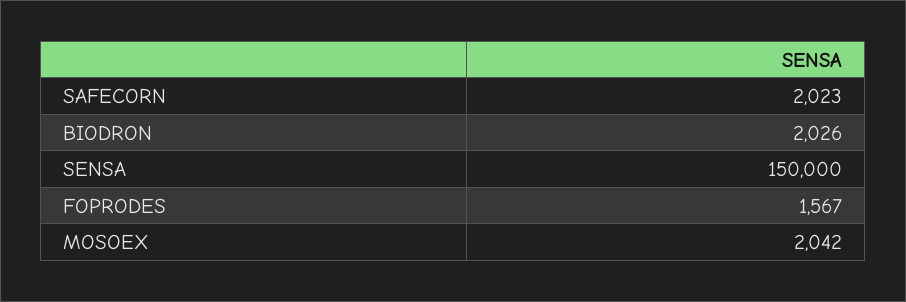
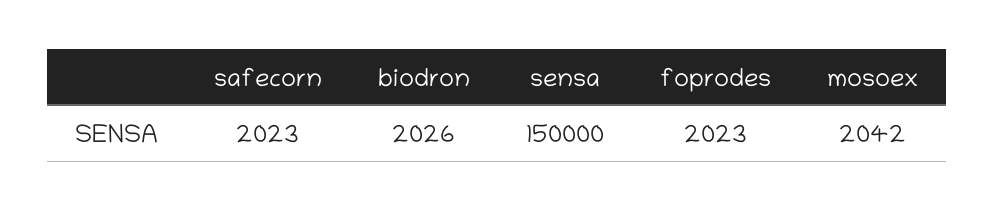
FOPRODES: 1567 -> 2023

